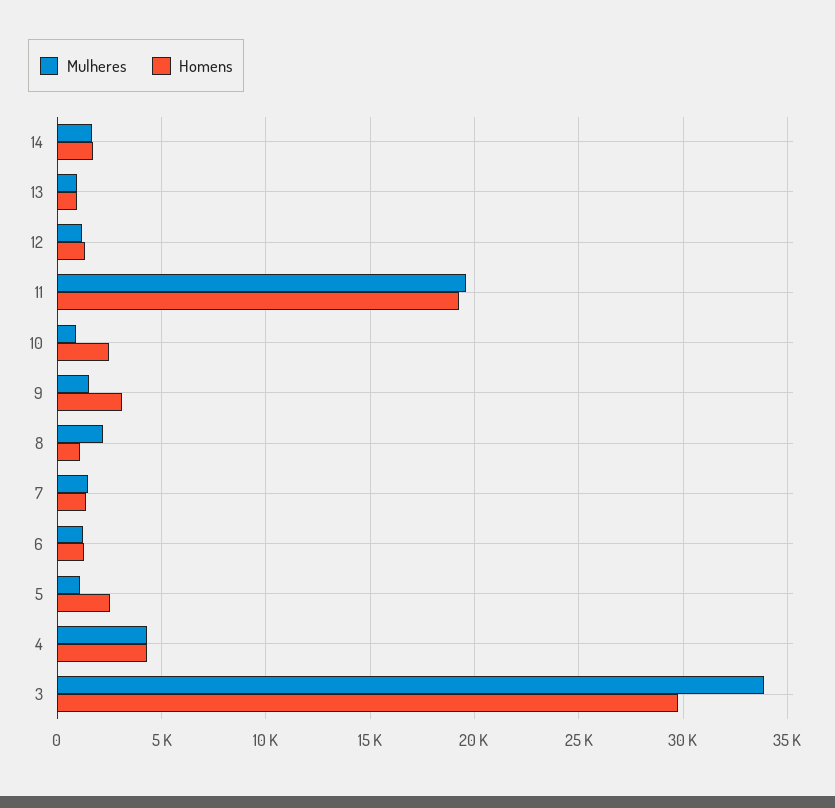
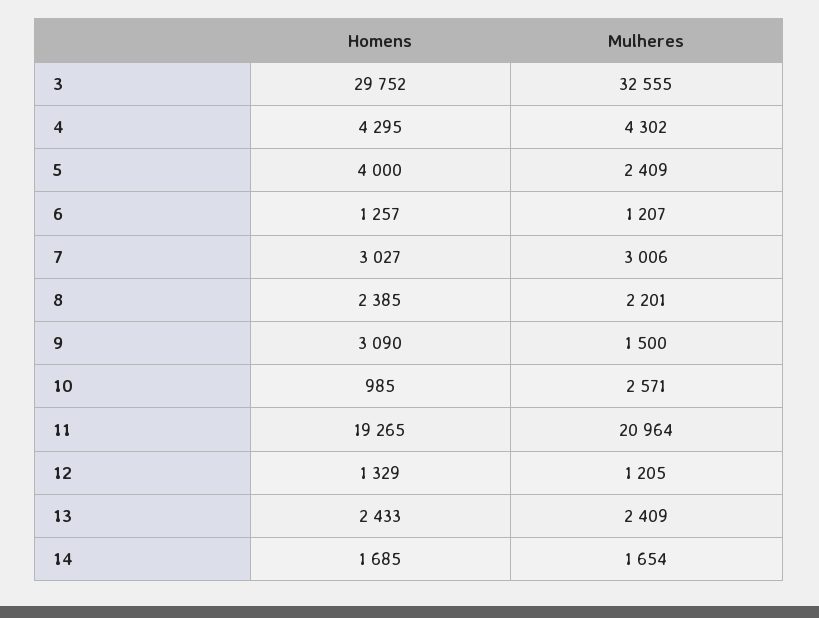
Mulheres, 13: 1000 -> 2409
Homens, 13: 1000 -> 2433
Mulheres, 11: 19500 -> 20964
Mulheres, 10: 1000 -> 2571
Homens, 10: 2500 -> 985
Homens, 8: 1000 -> 2385
Mulheres, 7: 1500 -> 3006
Homens, 7: 1500 -> 3027
Mulheres, 5: 1000 -> 2409
Homens, 5: 2500 -> 4000
Mulheres, 3: 34000 -> 32555

